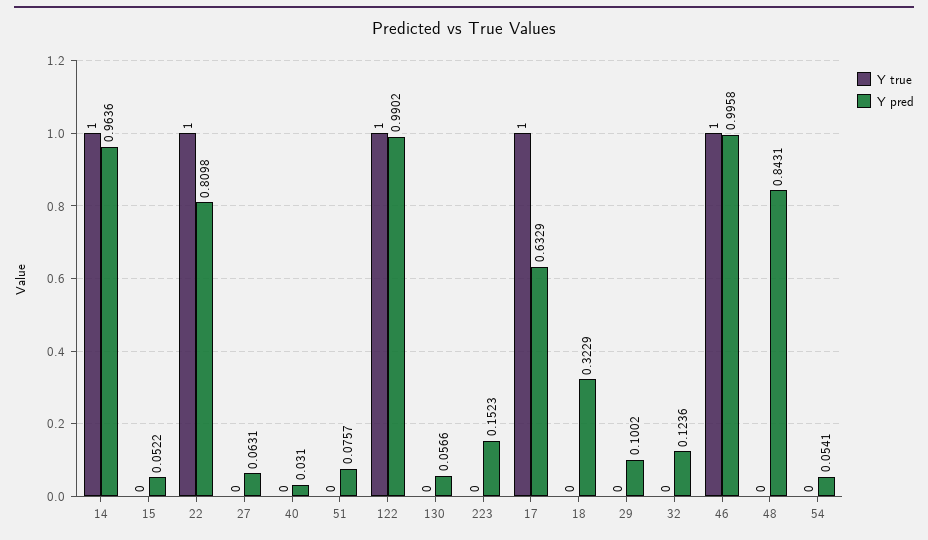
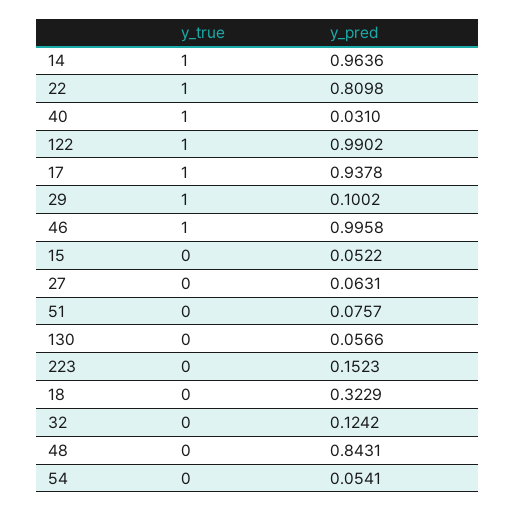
Y true, 40: 0 -> 1
Y pred, 17: 0.6329 -> 0.9378
Y true, 29: 0 -> 1
Y pred, 32: 0.1236 -> 0.1242

